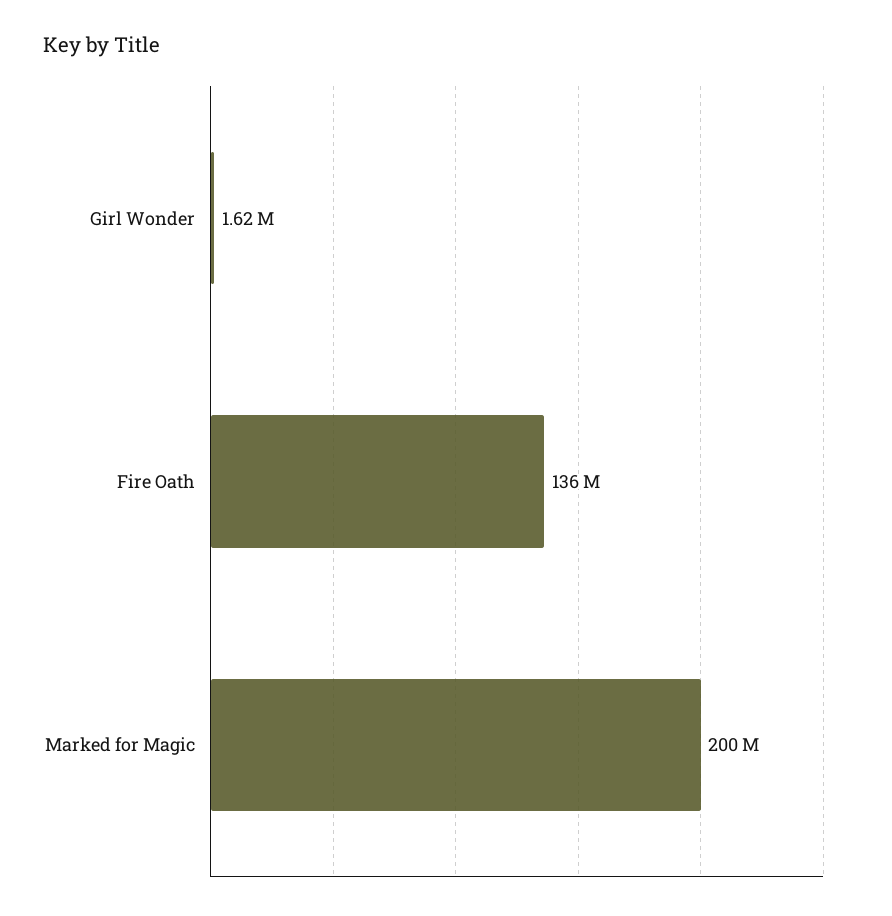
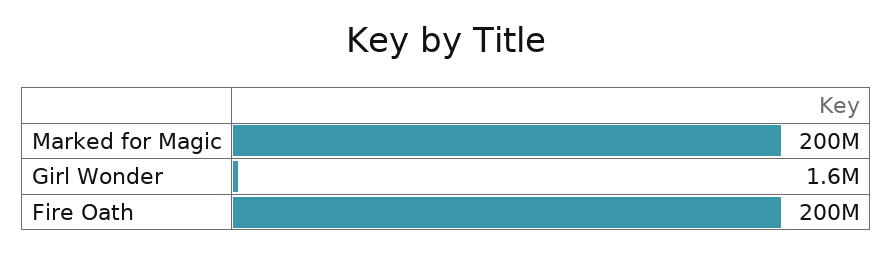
Fire Oath: 136000000 -> 200000000

